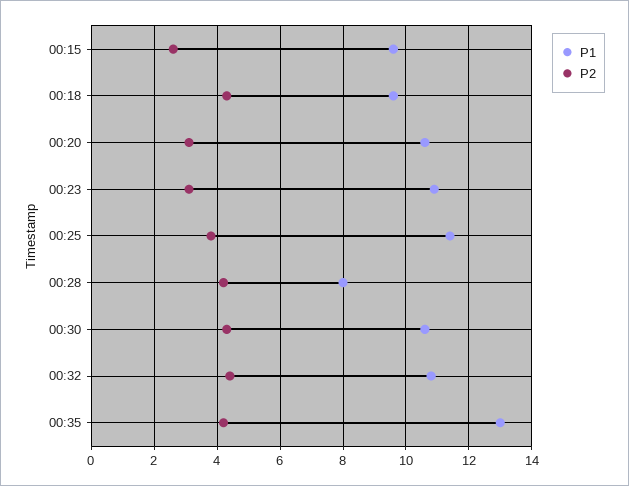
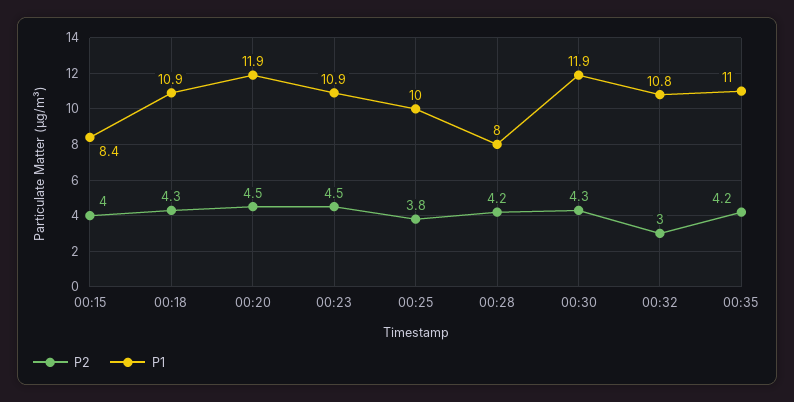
P1, 00:15: 9.5 -> 8.4
P2, 00:15: 2.5 -> 4
P1, 00:18: 9.5 -> 10.9
P1, 00:20: 10.5 -> 11.9
P2, 00:20: 3 -> 4.5
P2, 00:23: 3 -> 4.5
P1, 00:25: 11.5 -> 10
P1, 00:30: 10.5 -> 11.9
P2, 00:32: 4.5 -> 3
P1, 00:35: 13 -> 11

